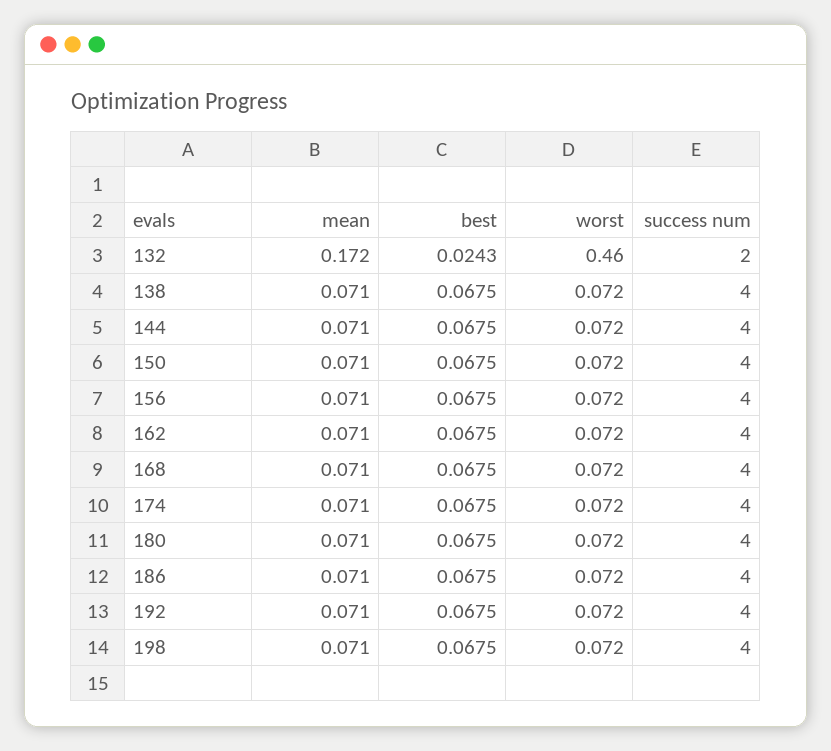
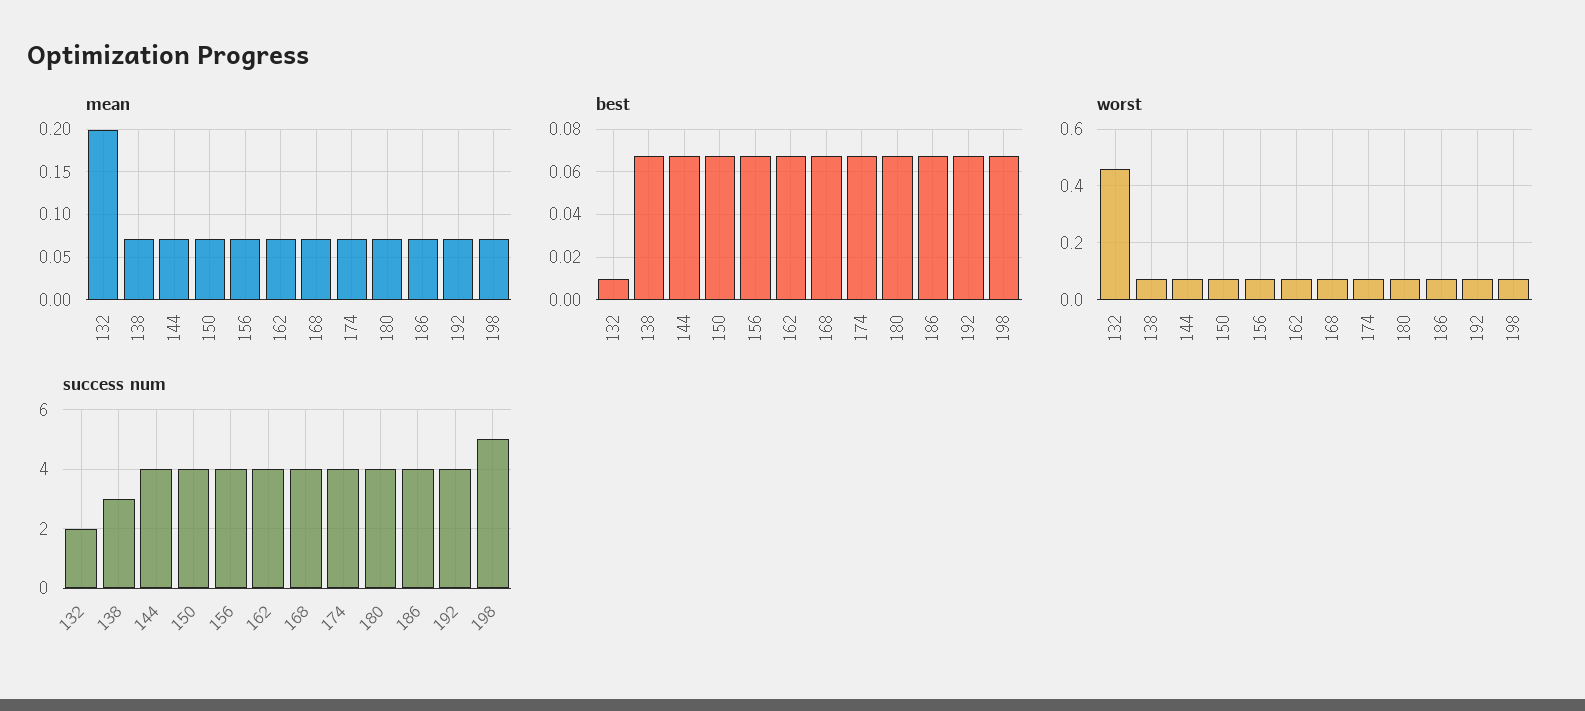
mean, 132: 0.172 -> 0.2
best, 132: 0.0243 -> 0.01
success num, 138: 4 -> 3
success num, 198: 4 -> 5

